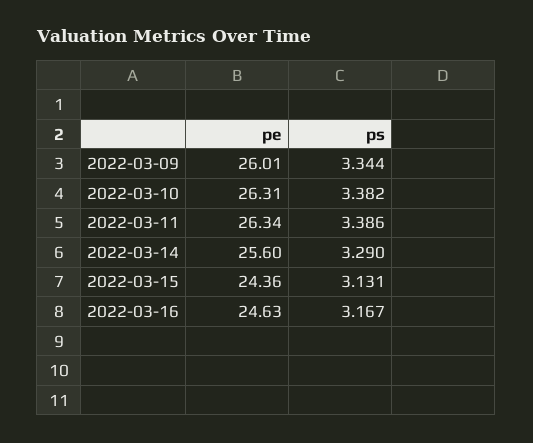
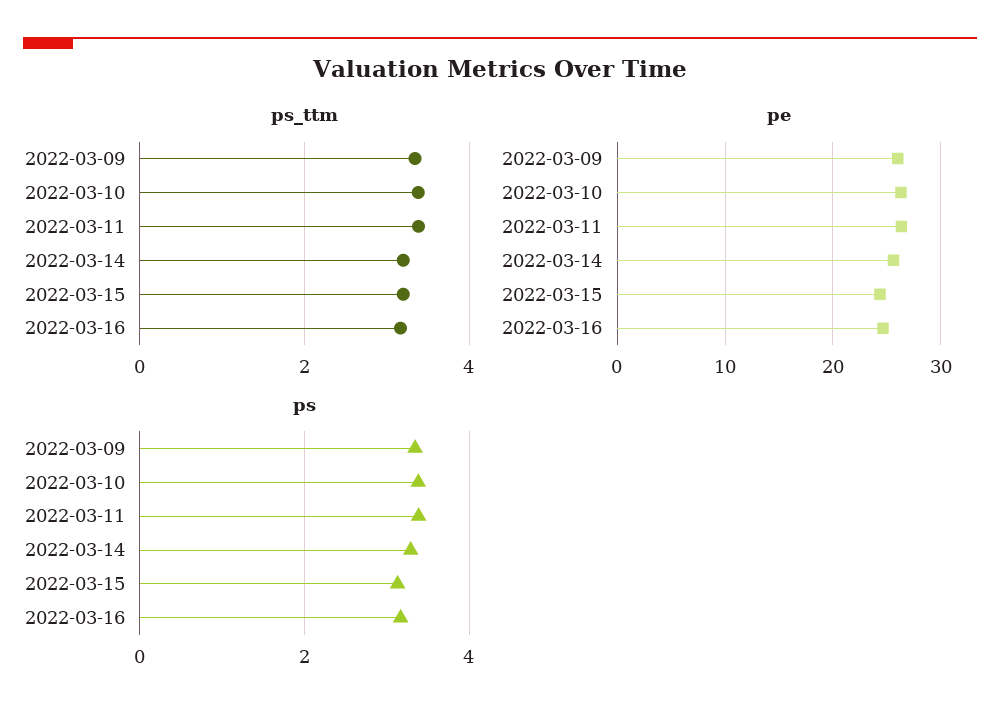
ps_ttm, 2022-03-09: none -> 3.4
ps_ttm, 2022-03-10: none -> 3.4
ps_ttm, 2022-03-11: none -> 3.4
ps_ttm, 2022-03-14: none -> 3.2
ps_ttm, 2022-03-15: none -> 3.2
ps_ttm, 2022-03-16: none -> 3.2

